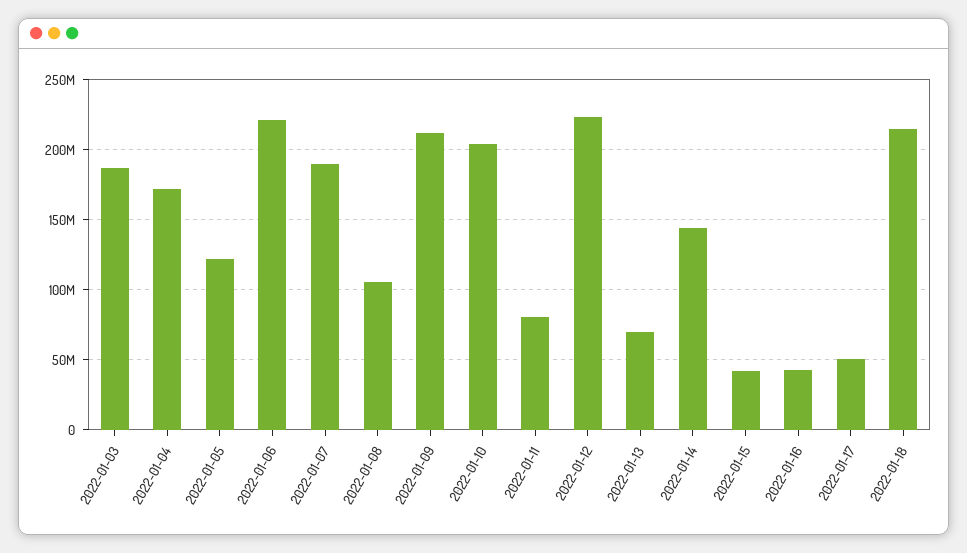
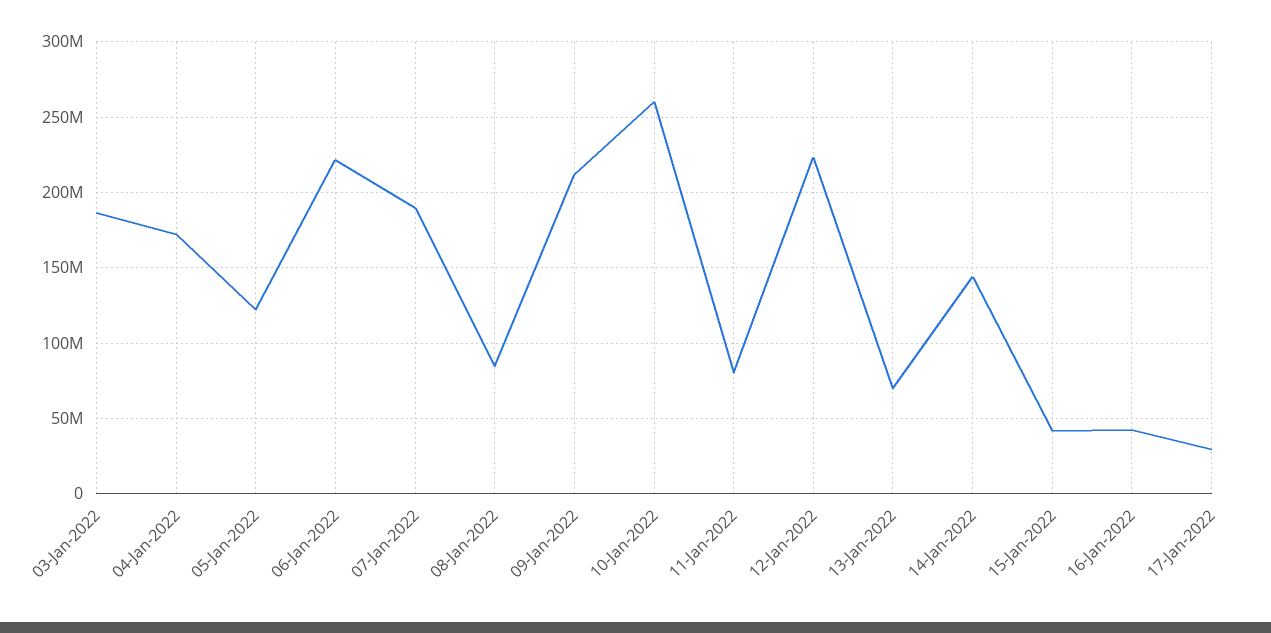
2022-01-08: 105000000 -> 85000000
2022-01-10: 205000000 -> 260000000
2022-01-17: 50000000 -> 30000000
2022-01-18: 215000000 -> none

